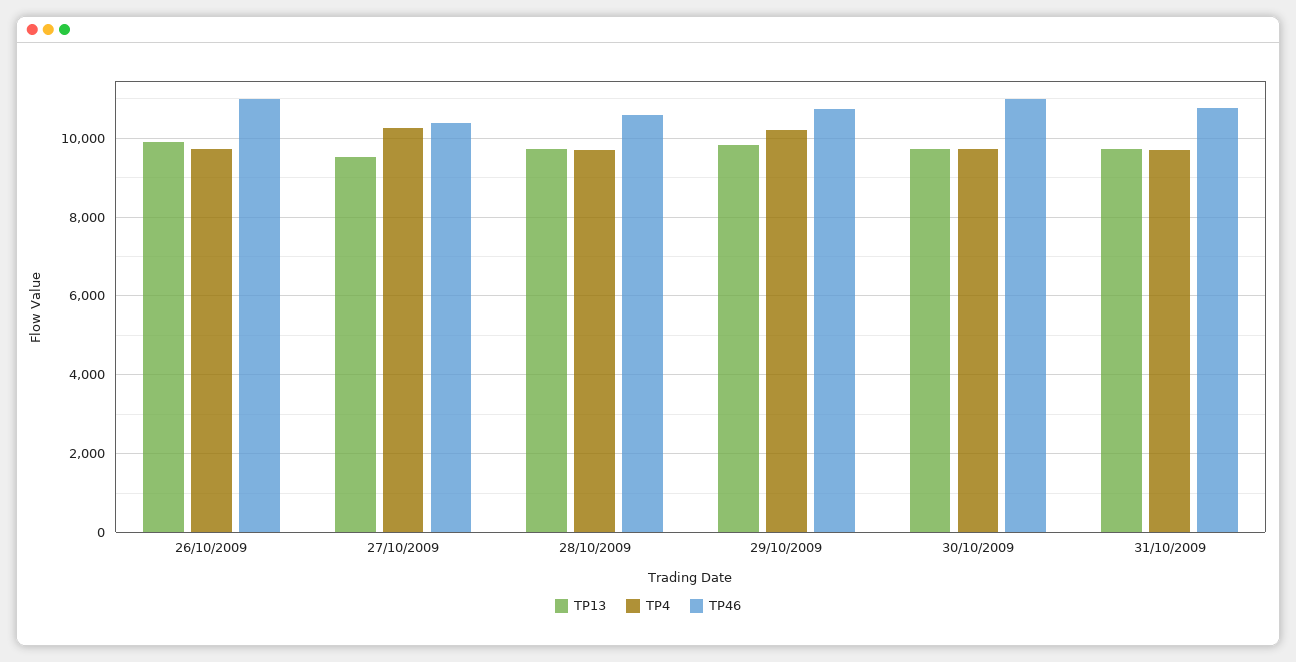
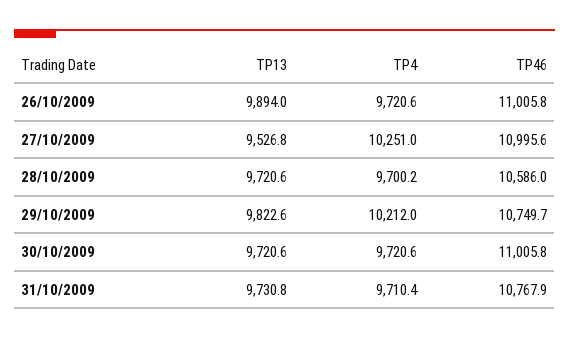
TP46, 27/10/2009: 10400 -> 10995.6

